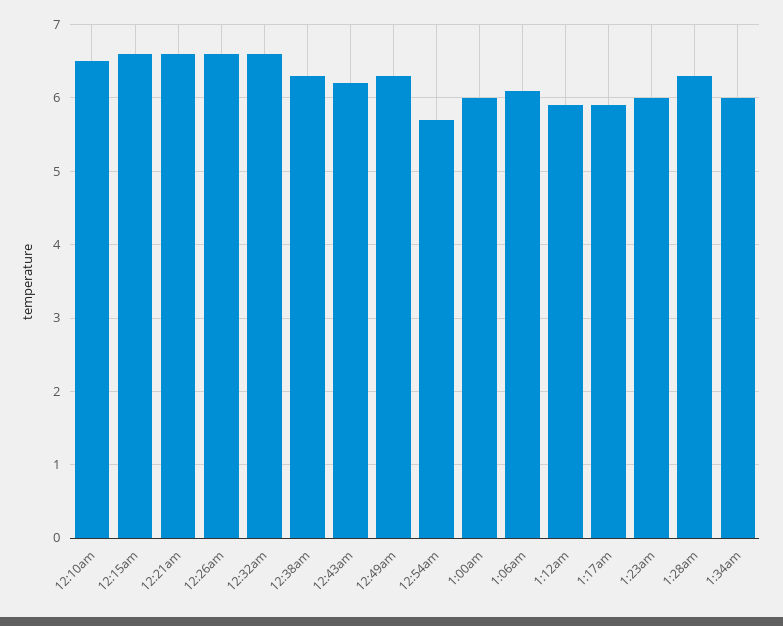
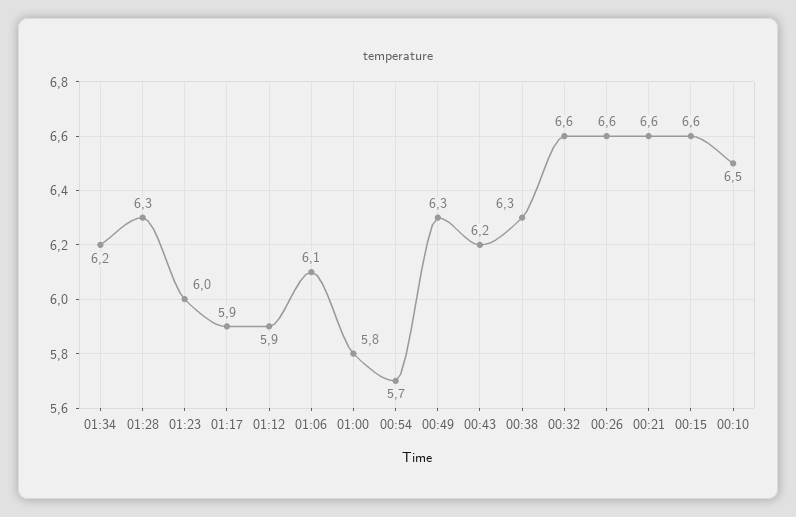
1:00am: 6 -> 5.8
1:34am: 6 -> 6.2

